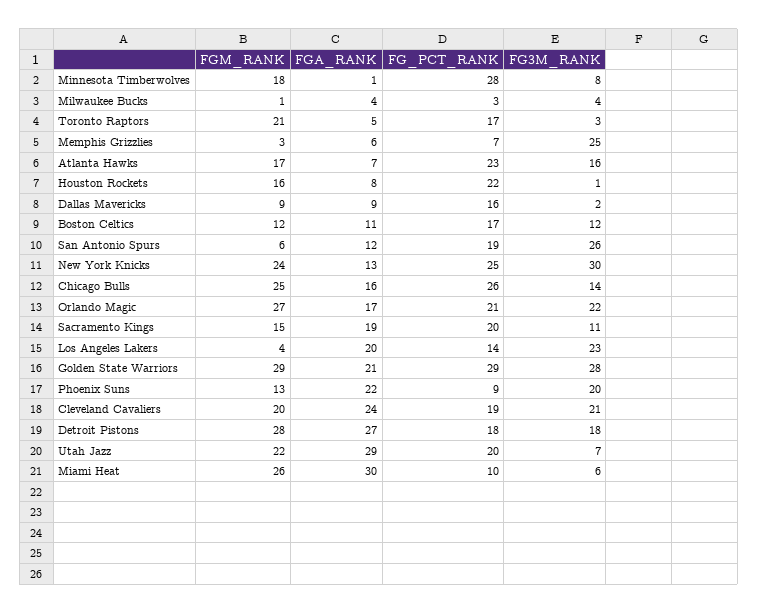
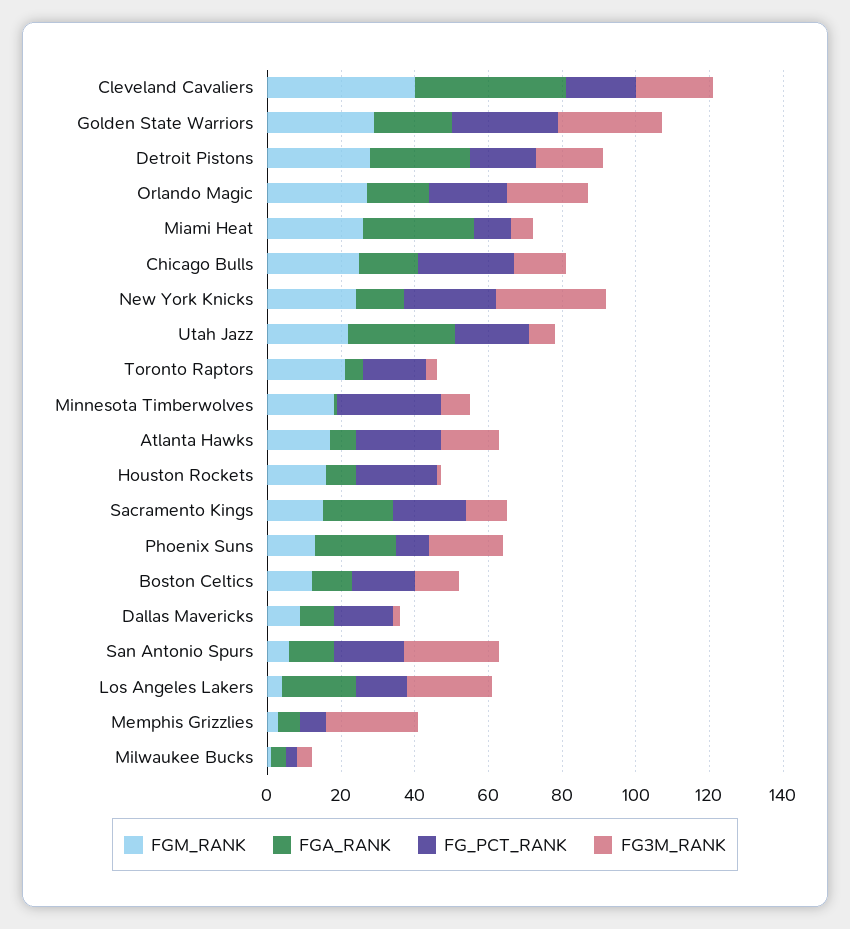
FGM_RANK, Cleveland Cavaliers: 20 -> 40
FGA_RANK, Cleveland Cavaliers: 24 -> 40

